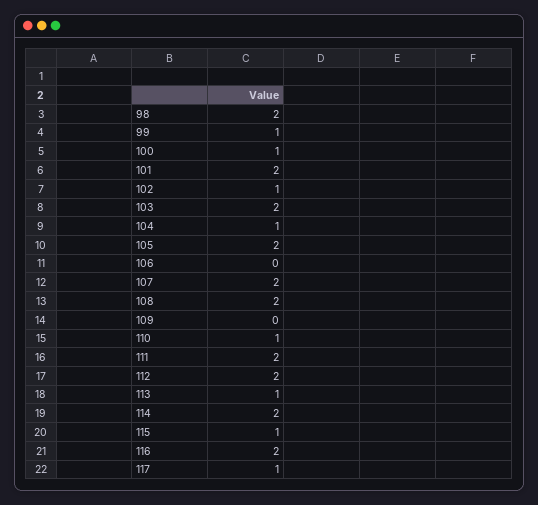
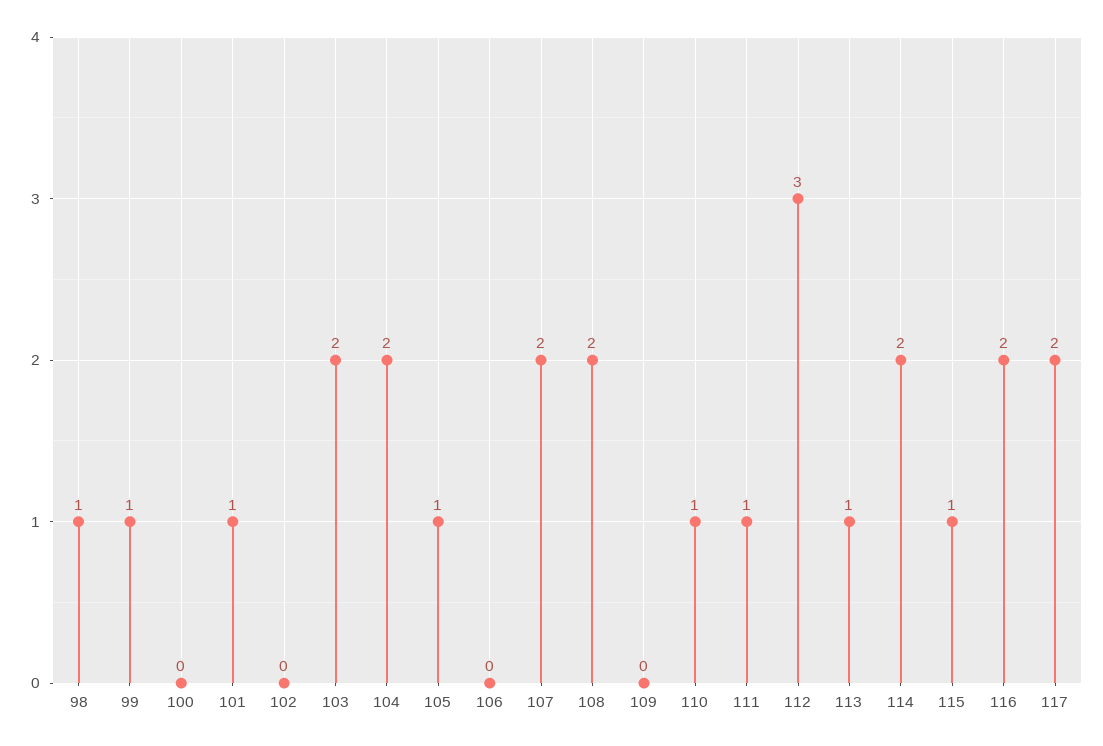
98: 2 -> 1
100: 1 -> 0
101: 2 -> 1
102: 1 -> 0
104: 1 -> 2
105: 2 -> 1
111: 2 -> 1
112: 2 -> 3
117: 1 -> 2

